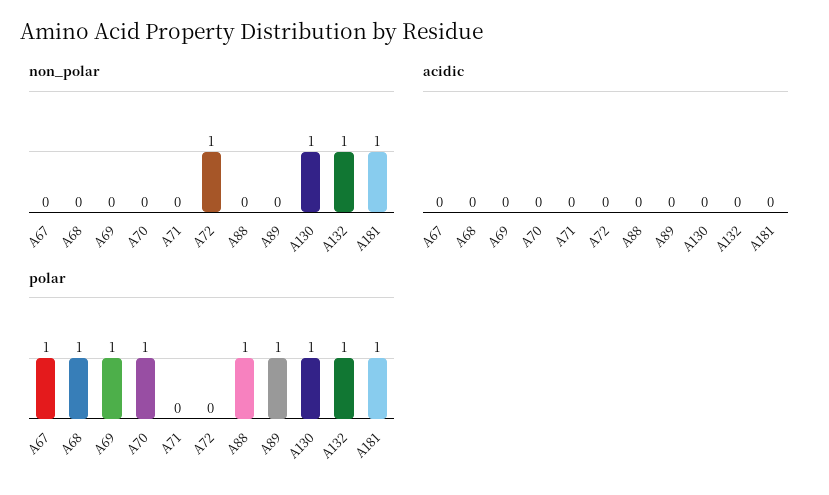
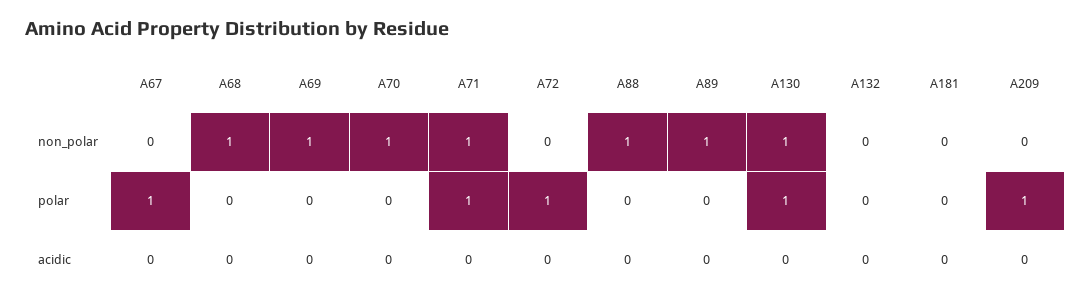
non_polar, A68: 0 -> 1
non_polar, A69: 0 -> 1
non_polar, A70: 0 -> 1
non_polar, A71: 0 -> 1
non_polar, A72: 1 -> 0
non_polar, A88: 0 -> 1
non_polar, A89: 0 -> 1
non_polar, A132: 1 -> 0
non_polar, A181: 1 -> 0
polar, A68: 1 -> 0
polar, A69: 1 -> 0
polar, A70: 1 -> 0
polar, A71: 0 -> 1
polar, A72: 0 -> 1
polar, A88: 1 -> 0
polar, A89: 1 -> 0
polar, A132: 1 -> 0
polar, A181: 1 -> 0
non_polar, A209: none -> 0
polar, A209: none -> 1
acidic, A209: none -> 0

